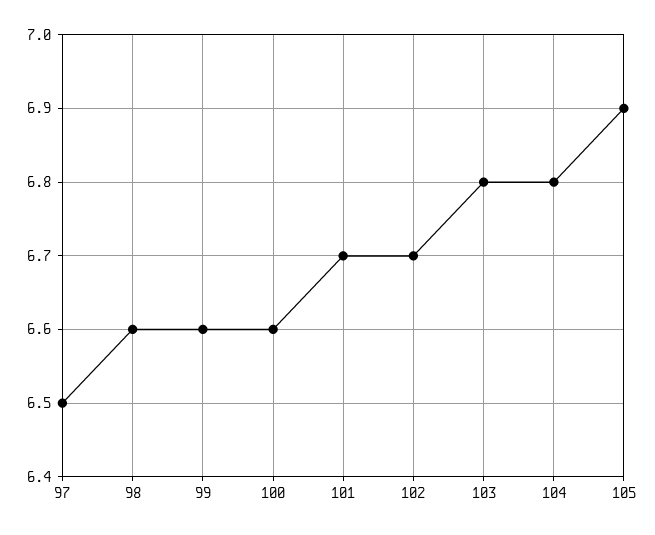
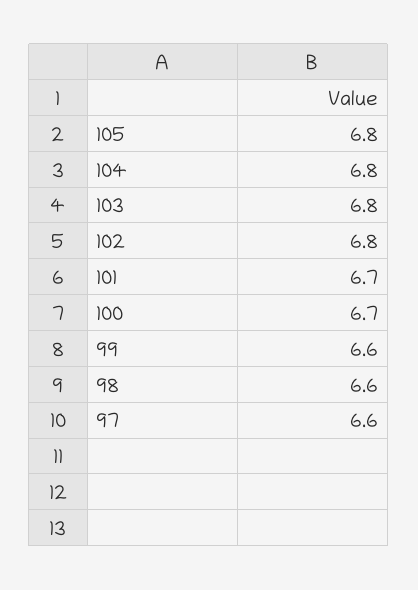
97: 6.5 -> 6.6
100: 6.6 -> 6.7
102: 6.7 -> 6.8
105: 6.9 -> 6.8

